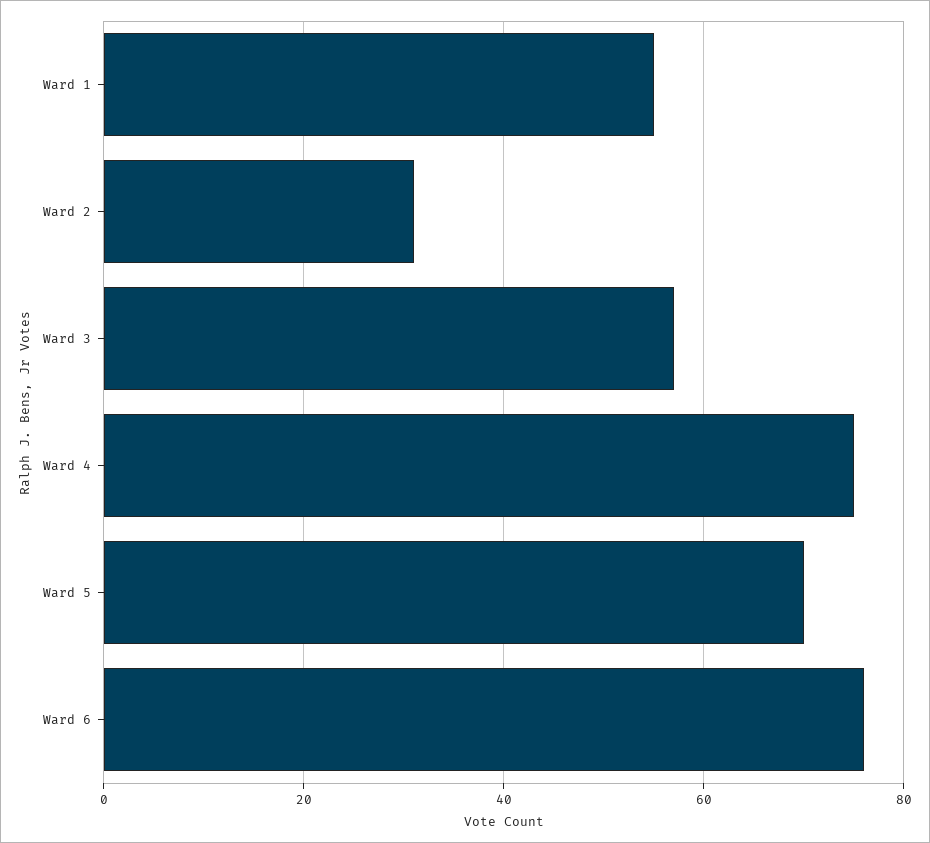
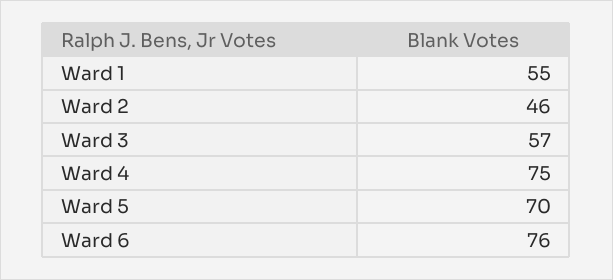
Ward 2: 30 -> 46

